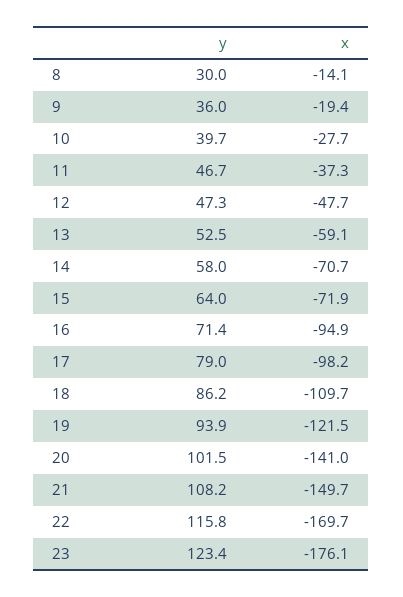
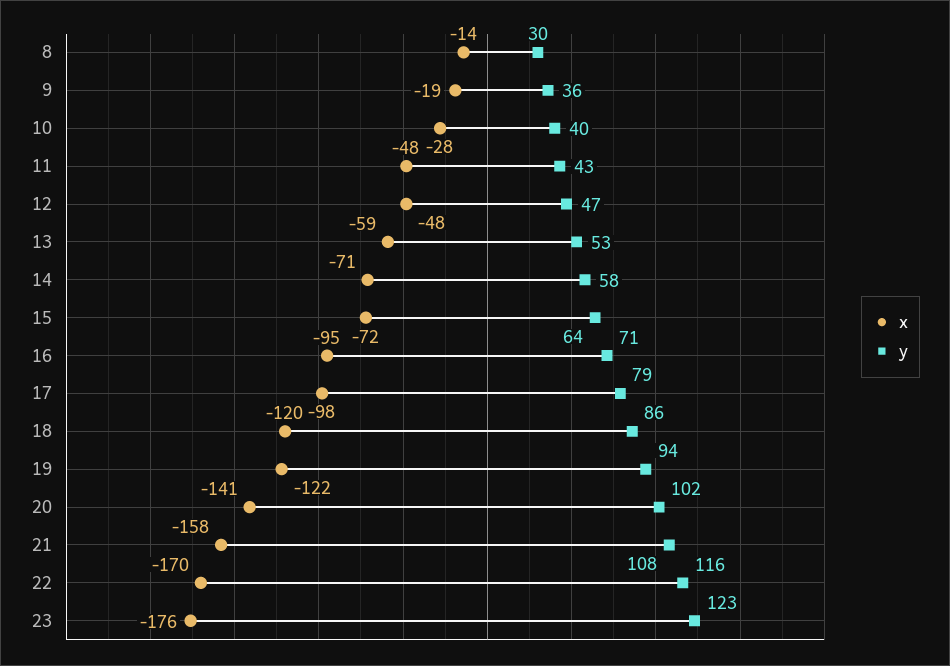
y, 11: 46.7 -> 43
x, 11: -37.3 -> -48
x, 18: -109.7 -> -120
x, 21: -149.7 -> -158

